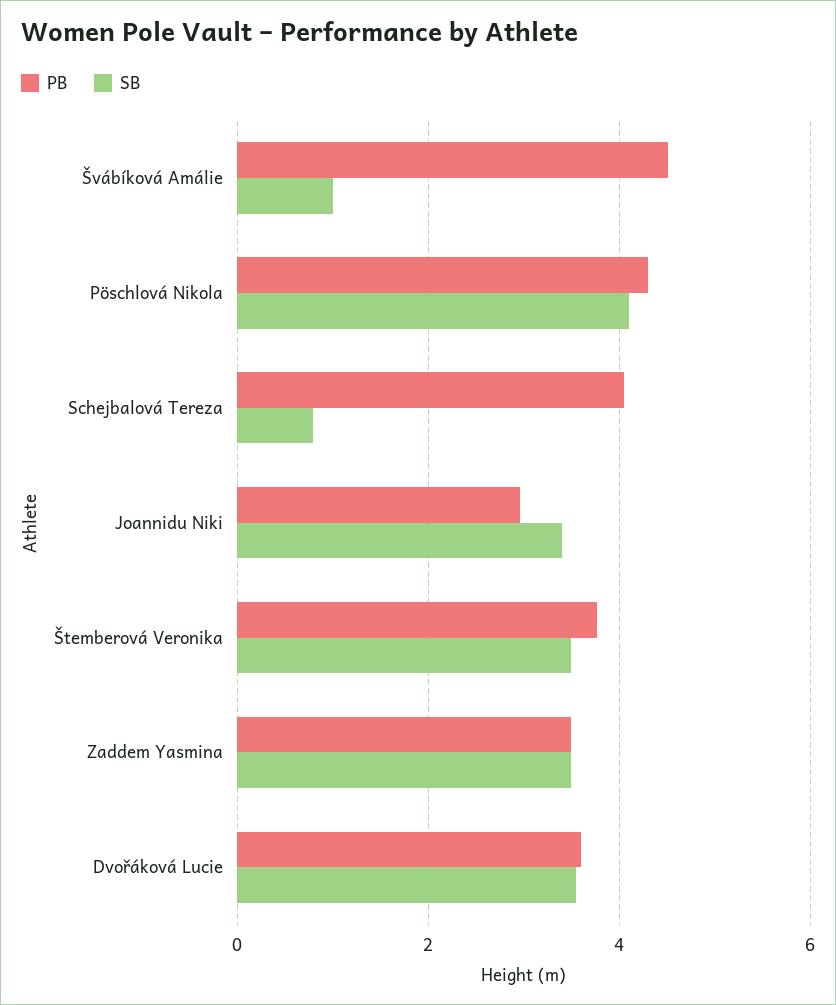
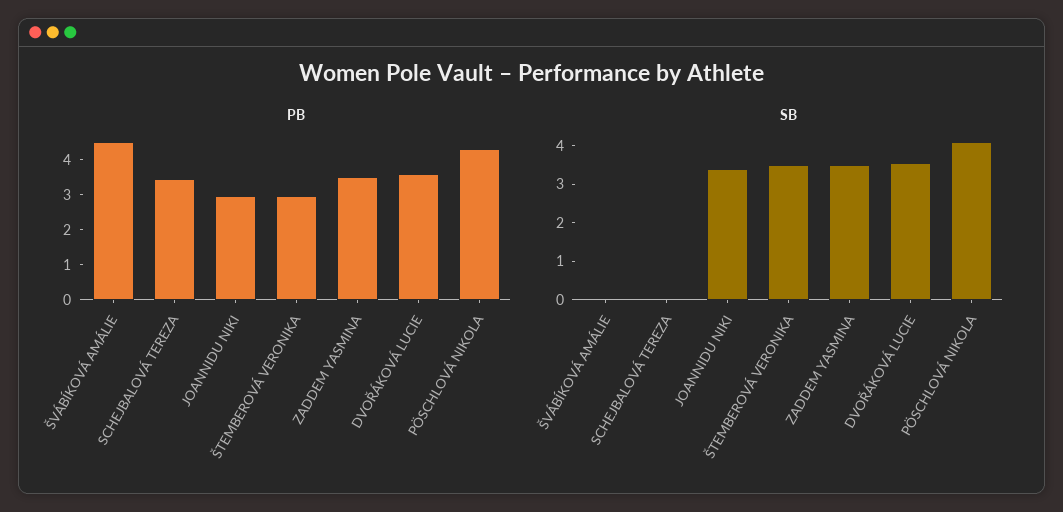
SB, Švábíková Amálie: 1 -> 0
PB, Schejbalová Tereza: 4 -> 3.5
SB, Schejbalová Tereza: 0.8 -> 0
PB, Štemberová Veronika: 3.8 -> 3

